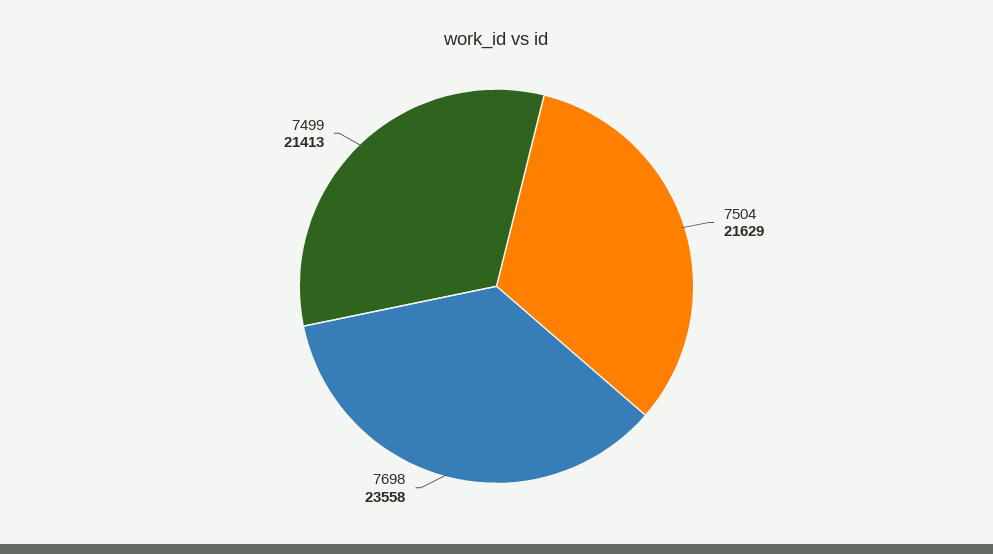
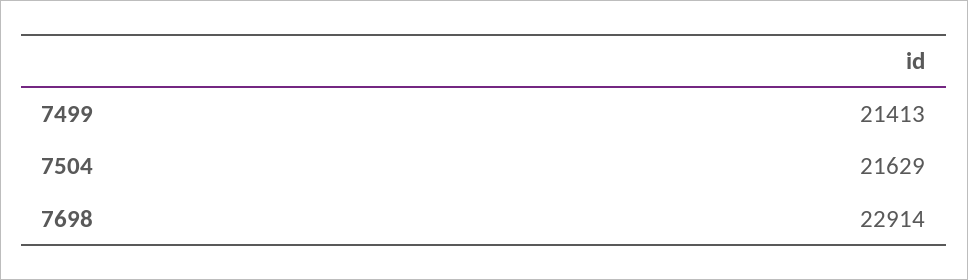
7698: 23558 -> 22914

